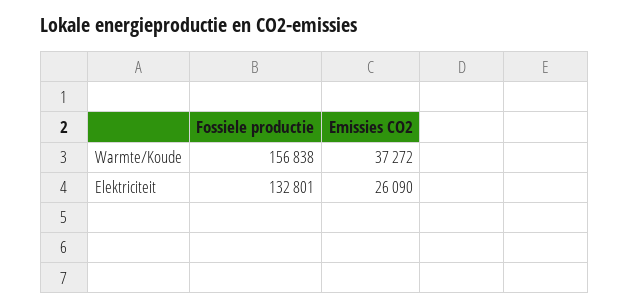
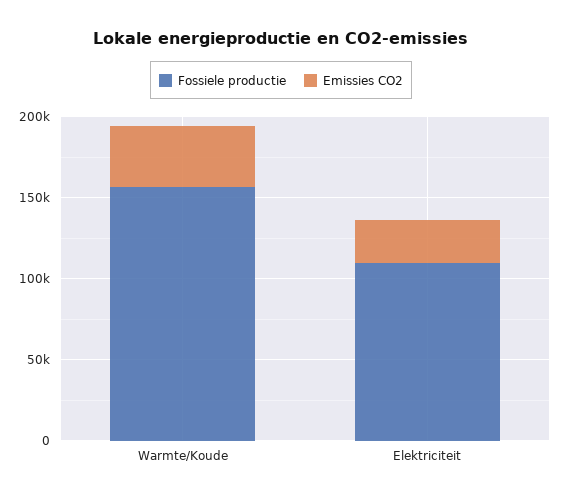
Fossiele productie, Elektriciteit: 132801 -> 110000

